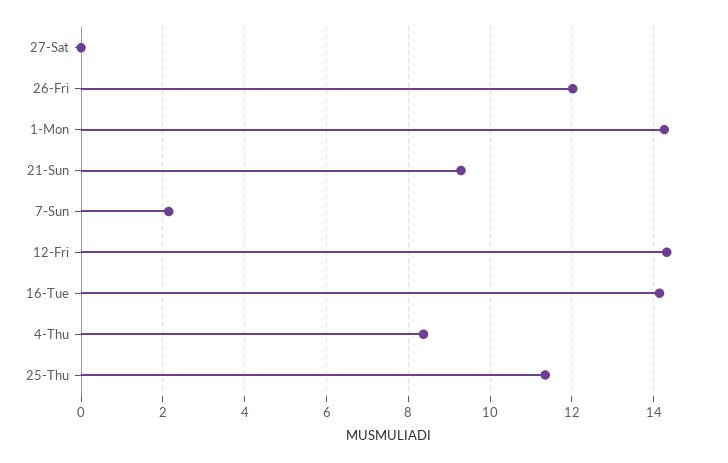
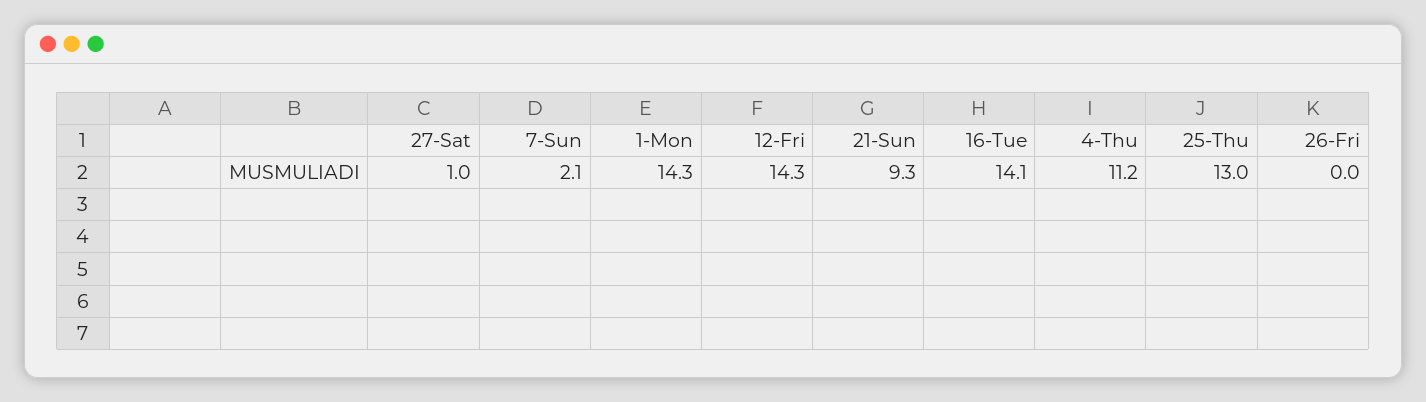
27-Sat: 0 -> 1
26-Fri: 12 -> 0
4-Thu: 8.4 -> 11.2
25-Thu: 11.4 -> 13

